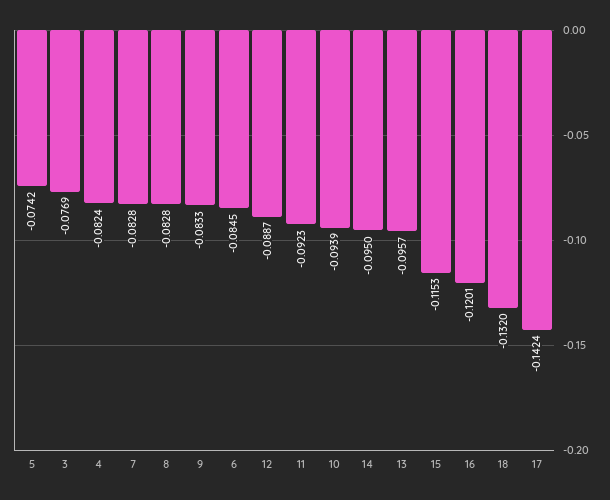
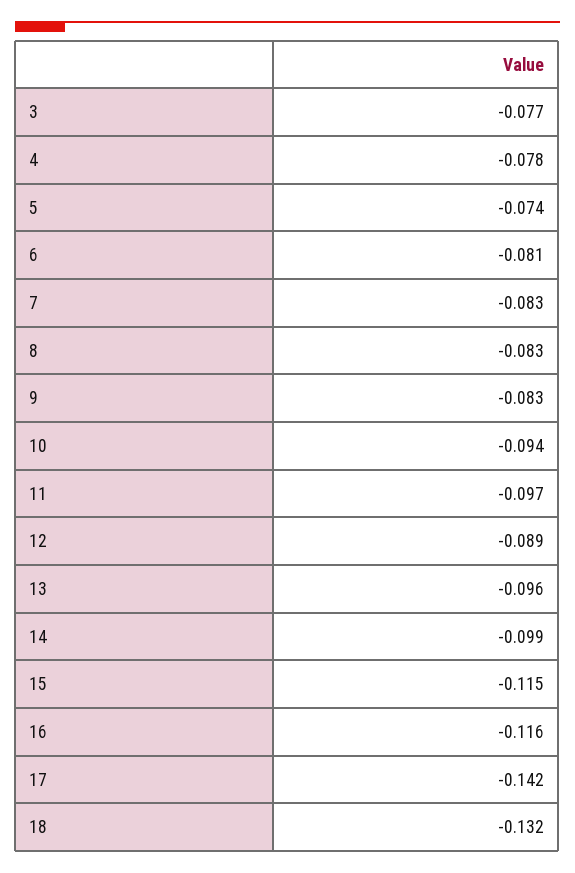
4: -0.0824 -> -0.078
6: -0.0845 -> -0.081
11: -0.0923 -> -0.097
14: -0.095 -> -0.099
16: -0.1201 -> -0.116

